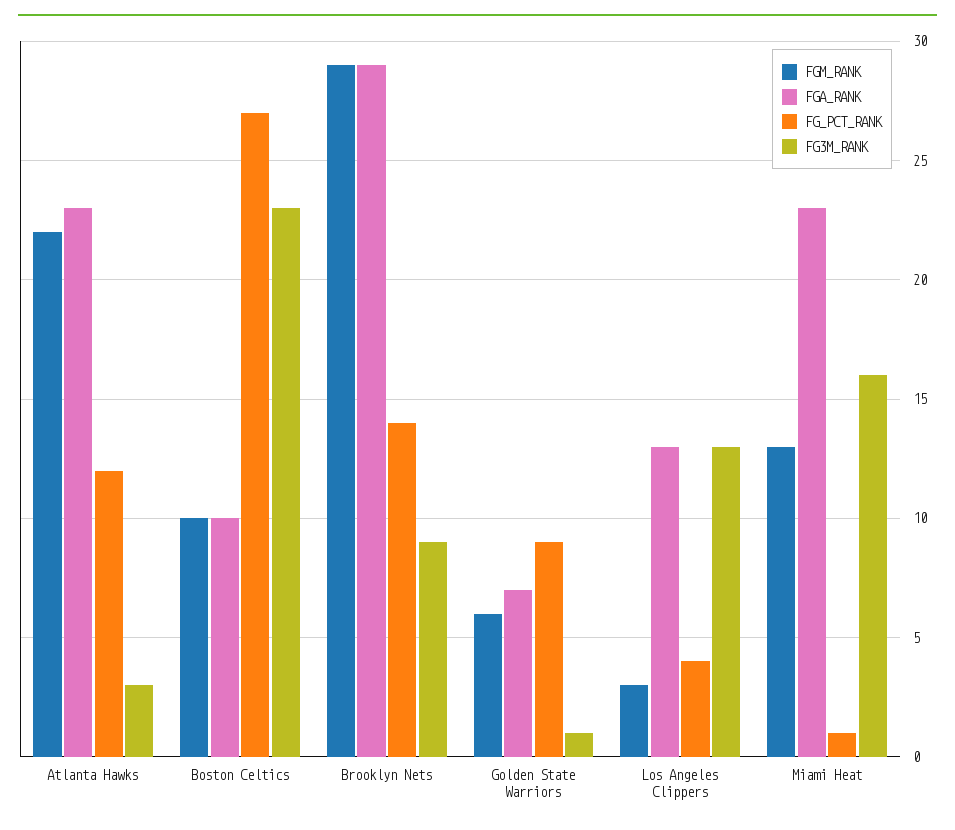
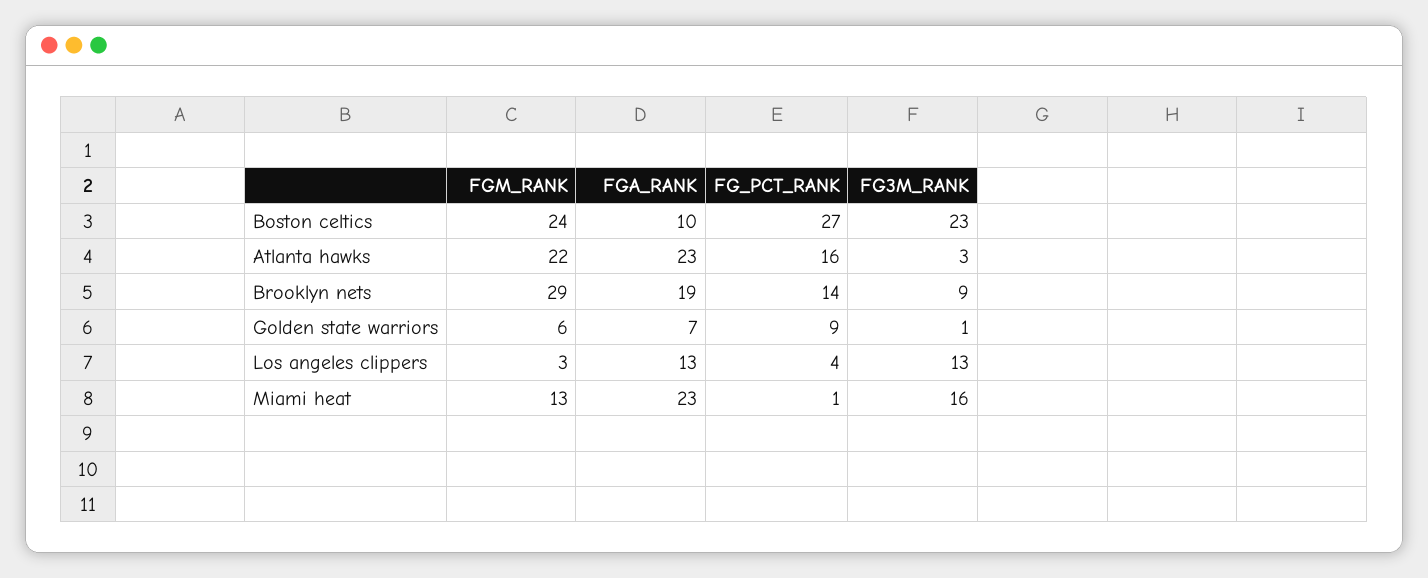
FG_PCT_RANK, Atlanta Hawks: 12 -> 16
FGM_RANK, Boston Celtics: 10 -> 24
FGA_RANK, Brooklyn Nets: 29 -> 19

